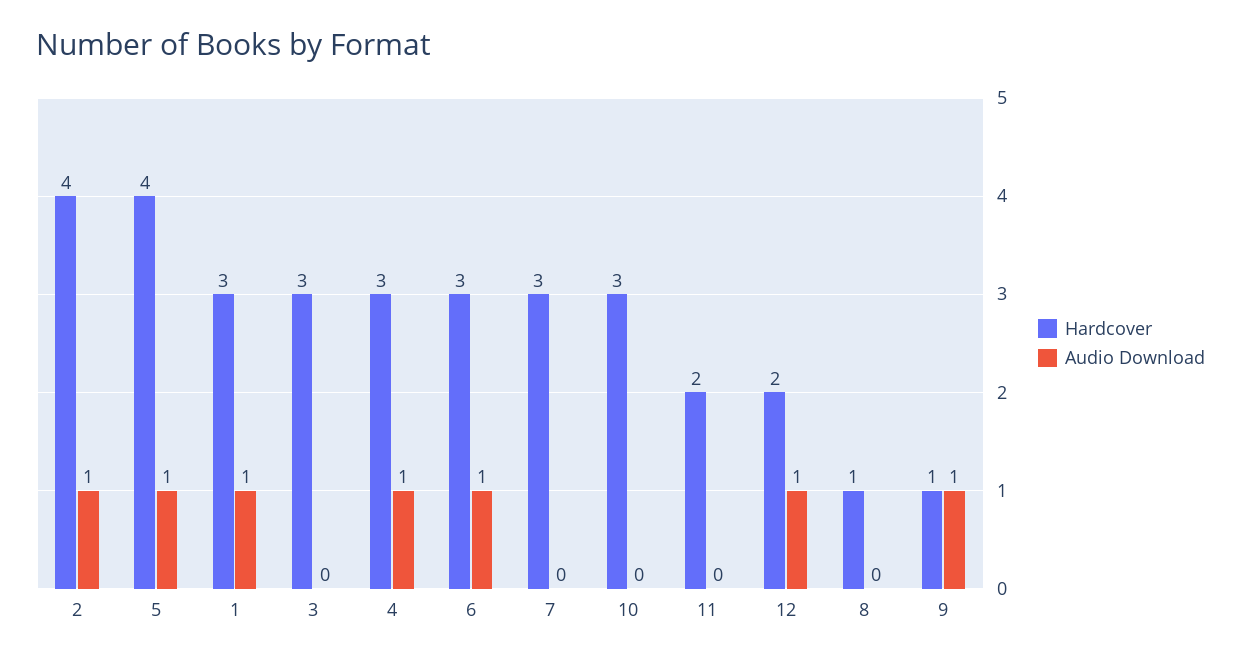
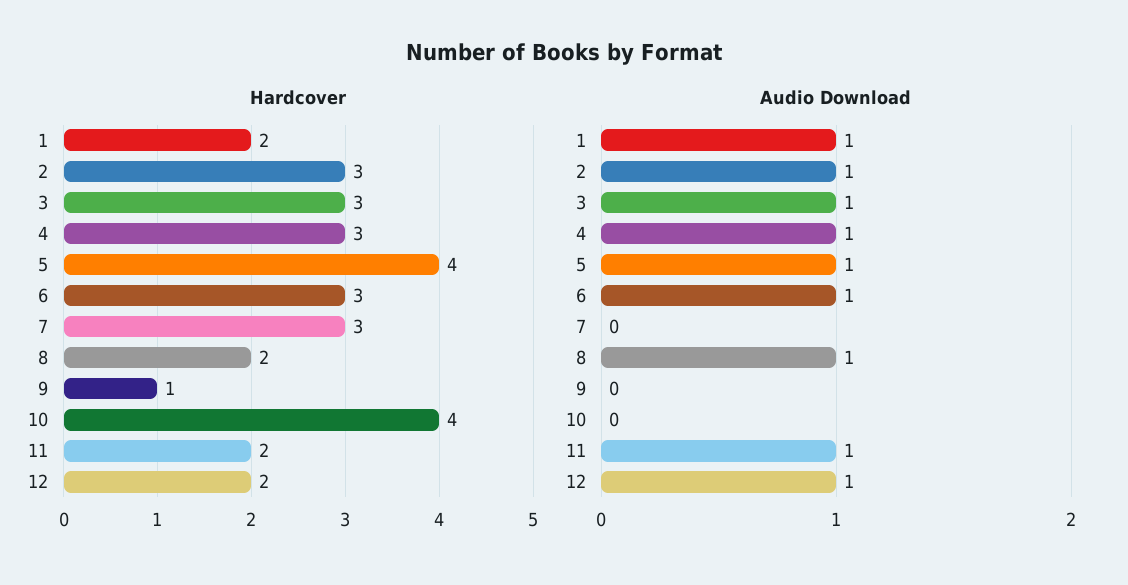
Hardcover, 2: 4 -> 3
Hardcover, 1: 3 -> 2
Audio Download, 3: 0 -> 1
Hardcover, 10: 3 -> 4
Audio Download, 11: 0 -> 1
Hardcover, 8: 1 -> 2
Audio Download, 8: 0 -> 1
Audio Download, 9: 1 -> 0

